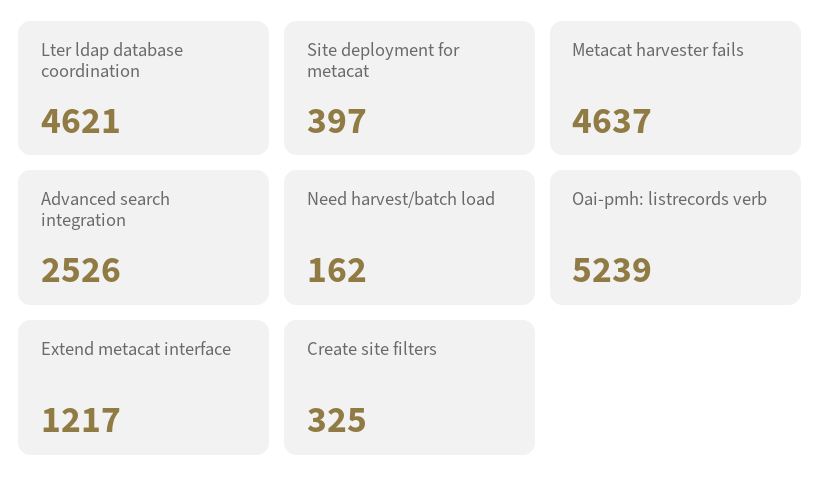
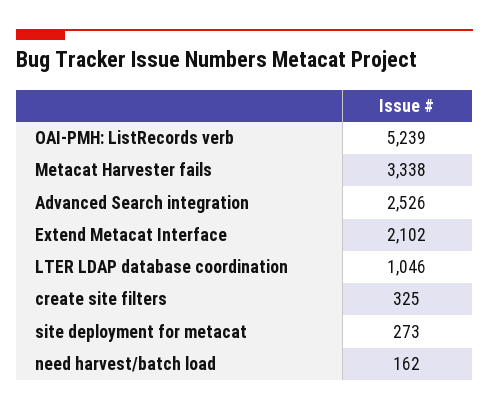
Lter ldap database coordination: 4621 -> 1046
Site deployment for metacat: 397 -> 273
Metacat harvester fails: 4637 -> 3338
Extend metacat interface: 1217 -> 2102

